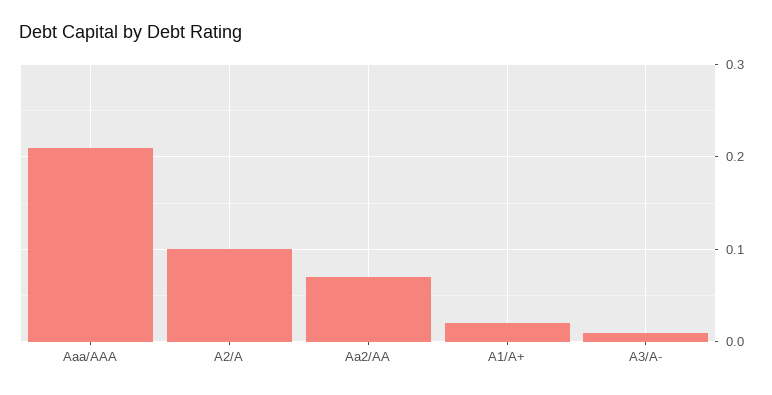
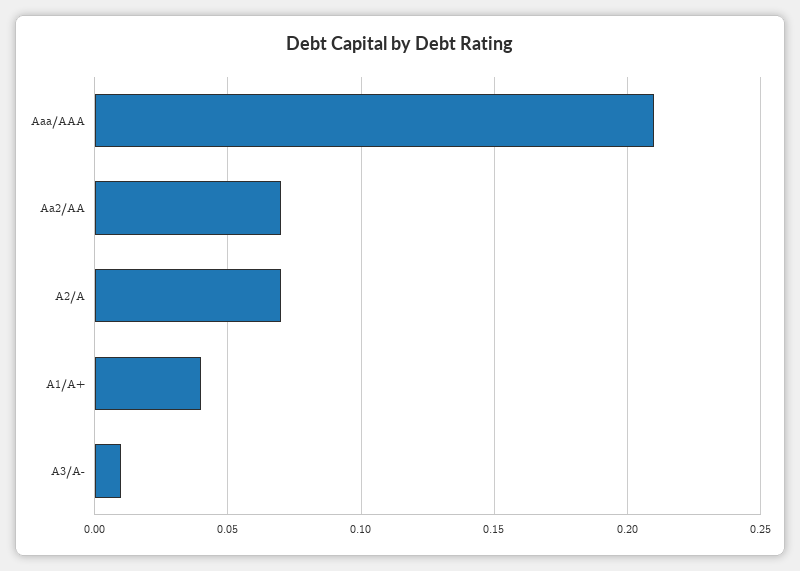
A2/A: 0.1 -> 0.07
A1/A+: 0.02 -> 0.04

